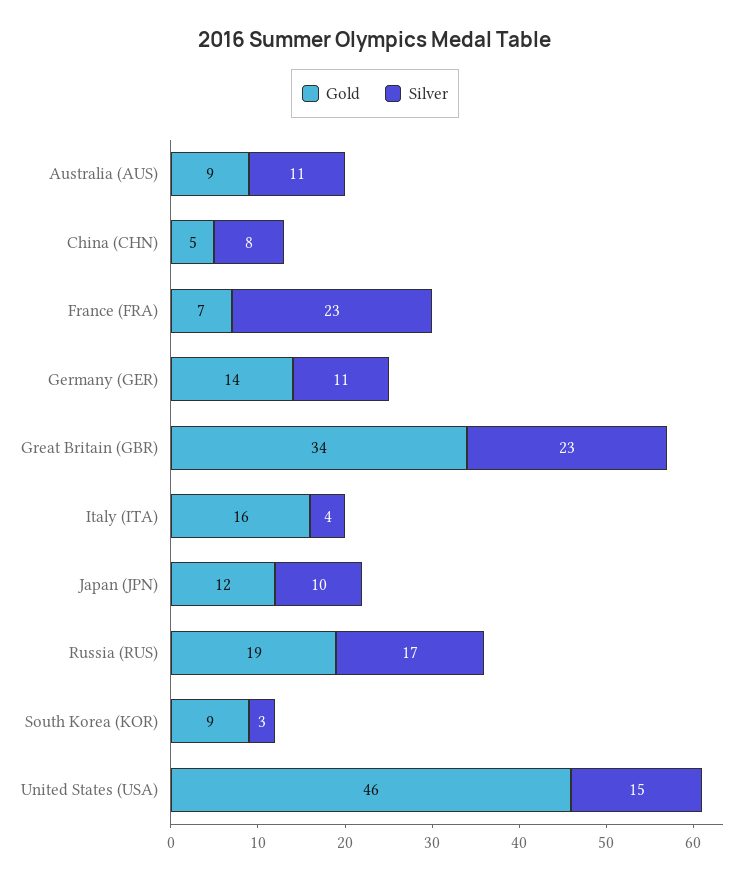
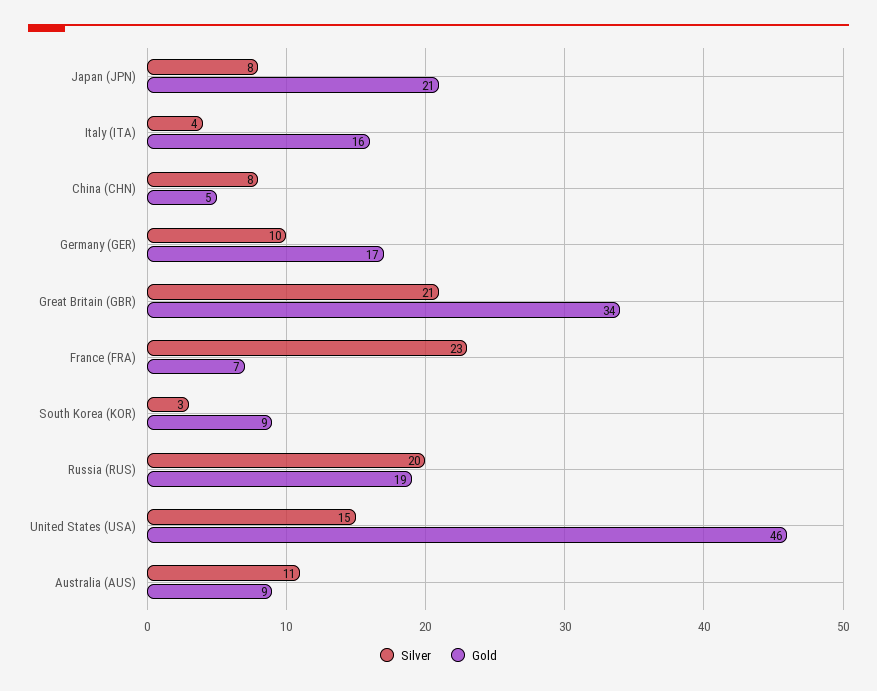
Gold, Germany (GER): 14 -> 17
Silver, Germany (GER): 11 -> 10
Silver, Great Britain (GBR): 23 -> 21
Gold, Japan (JPN): 12 -> 21
Silver, Japan (JPN): 10 -> 8
Silver, Russia (RUS): 17 -> 20

